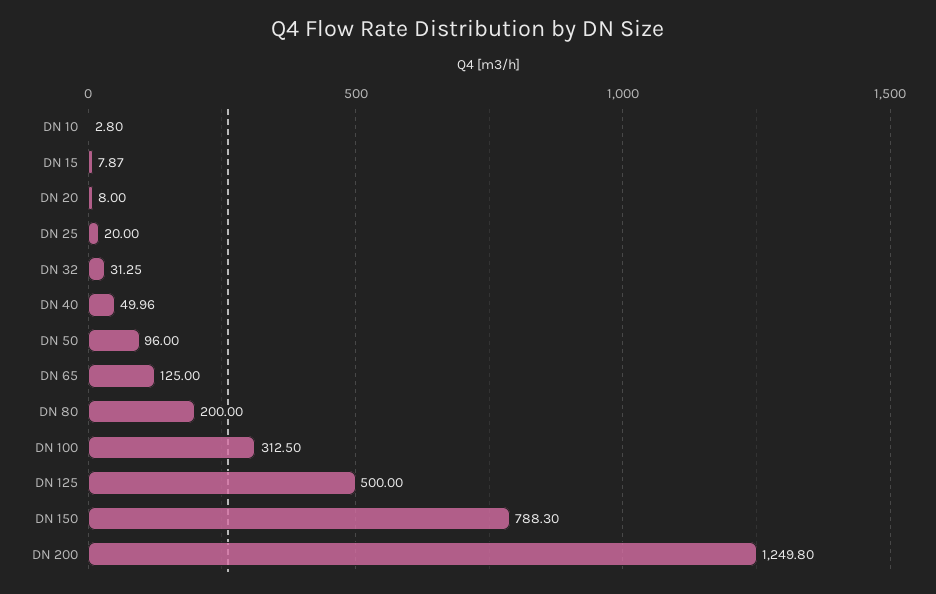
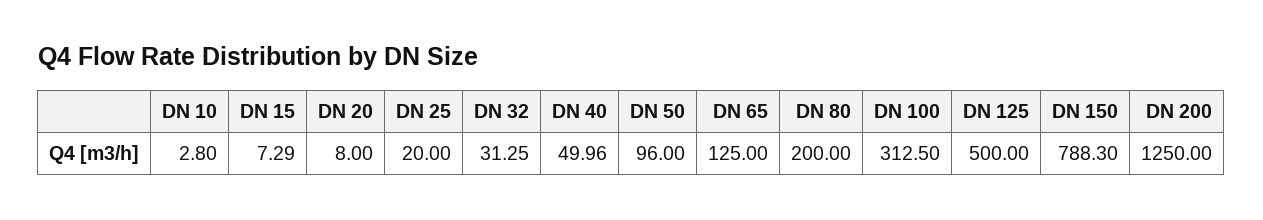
DN 15: 7.87 -> 7.29
DN 200: 1249.8 -> 1250

